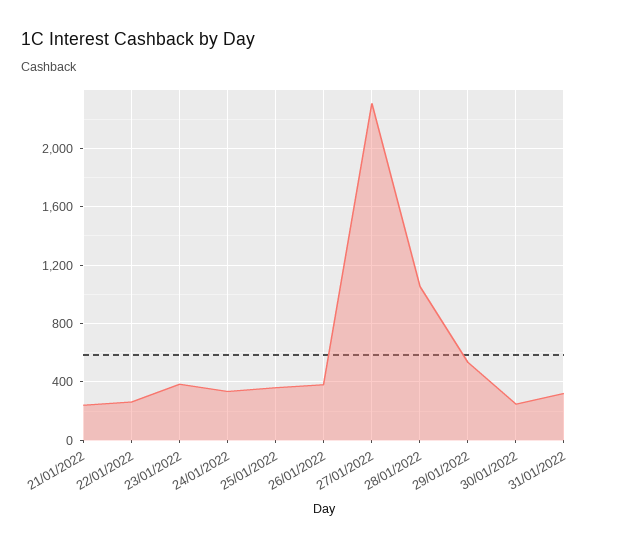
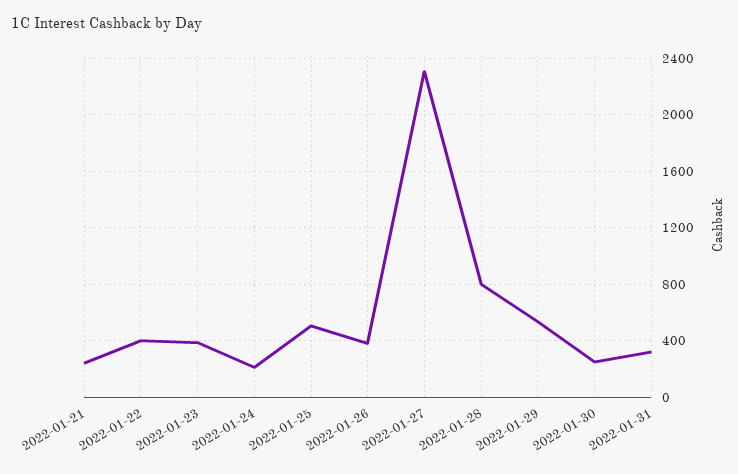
22/01/2022: 250 -> 400
24/01/2022: 350 -> 200
25/01/2022: 350 -> 500
28/01/2022: 1050 -> 800

